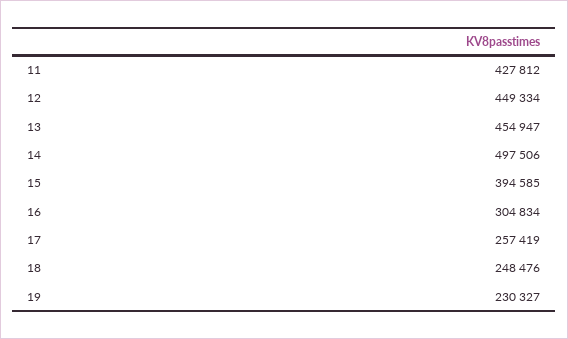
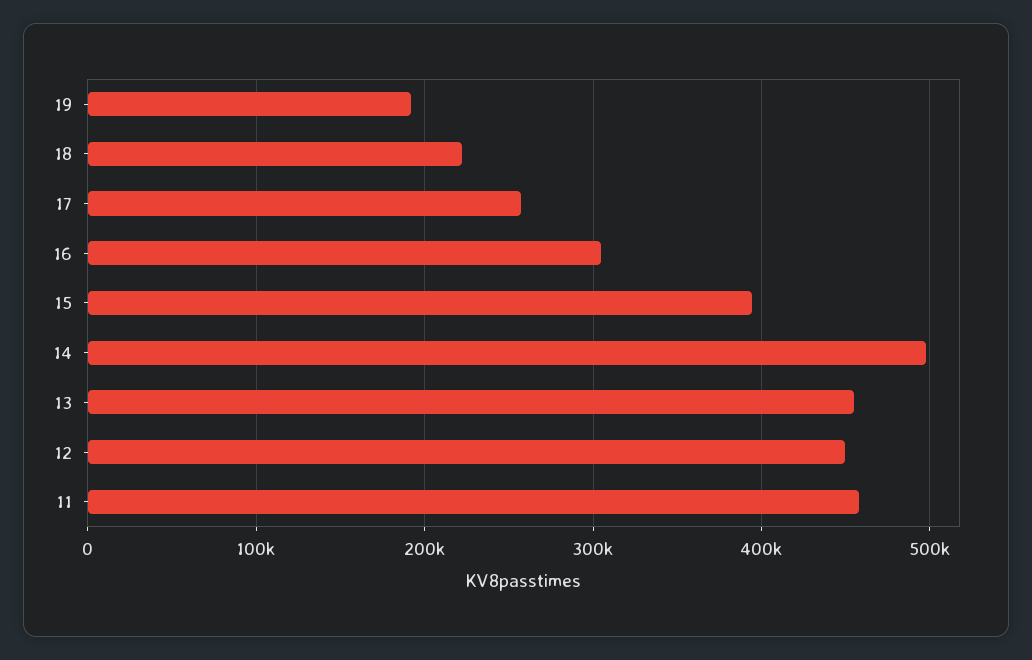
11: 427812 -> 460000
18: 248476 -> 220000
19: 230327 -> 190000

